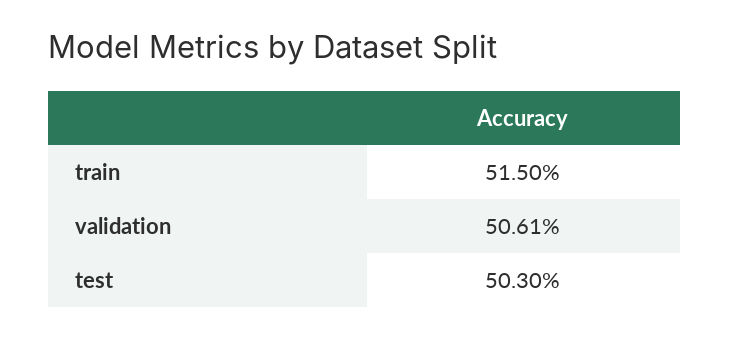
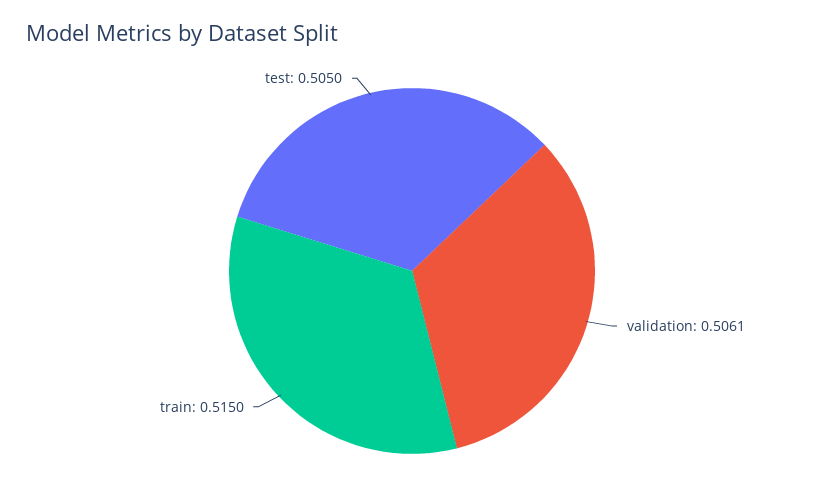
test: 0.503 -> 0.505

